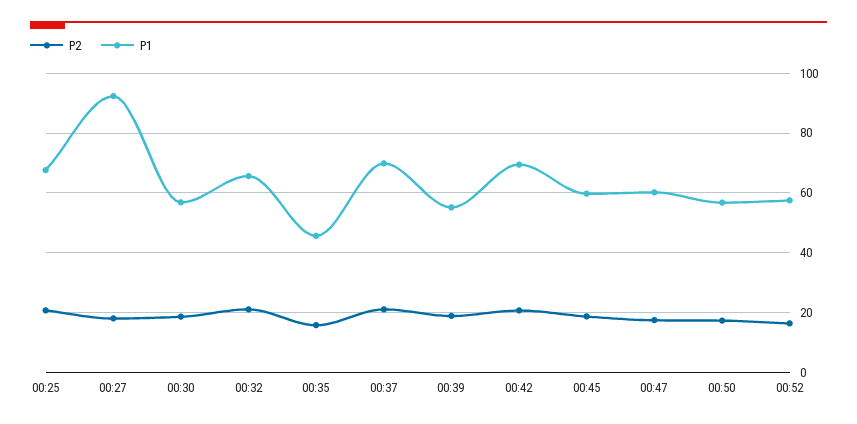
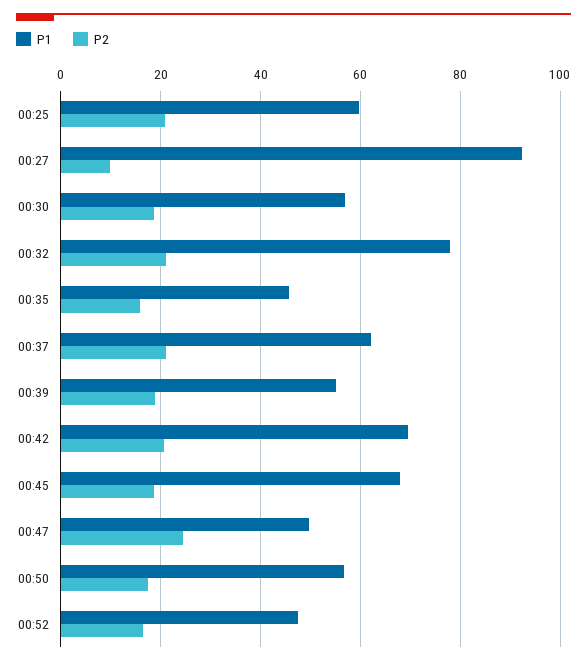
P1, 00:25: 67.5 -> 60
P2, 00:27: 17.5 -> 10
P1, 00:32: 65 -> 78
P1, 00:37: 70 -> 62
P1, 00:45: 60 -> 68
P2, 00:47: 17.5 -> 24
P1, 00:47: 60 -> 50
P1, 00:52: 57.5 -> 48

